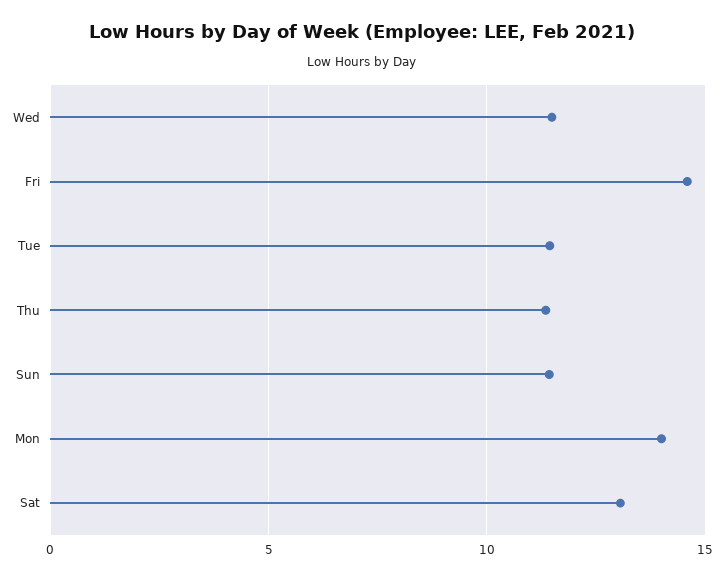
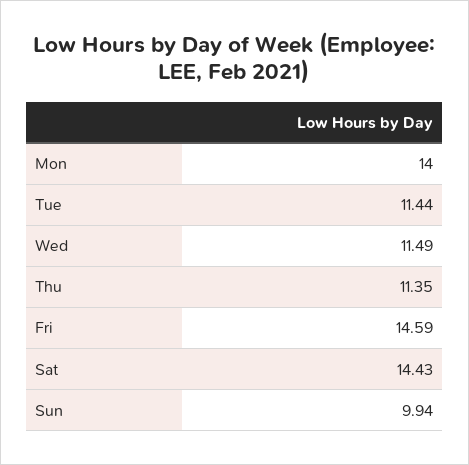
Sun: 11.5 -> 9.94
Sat: 13 -> 14.43

